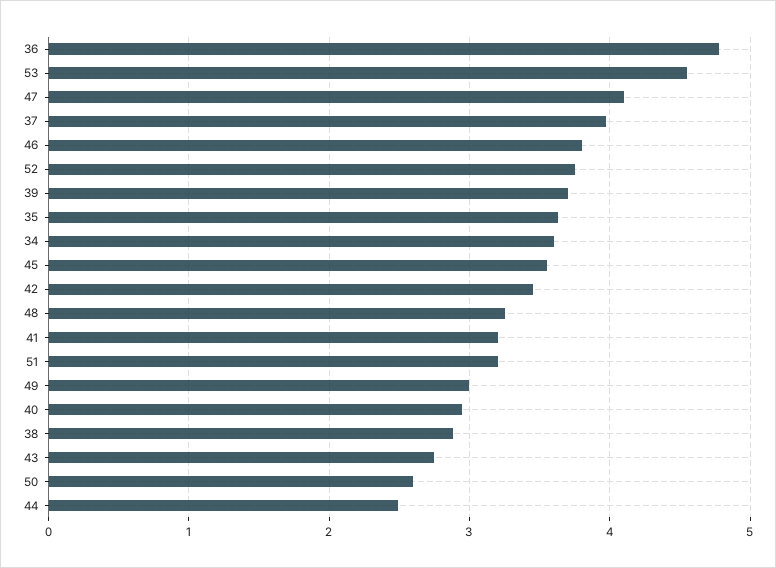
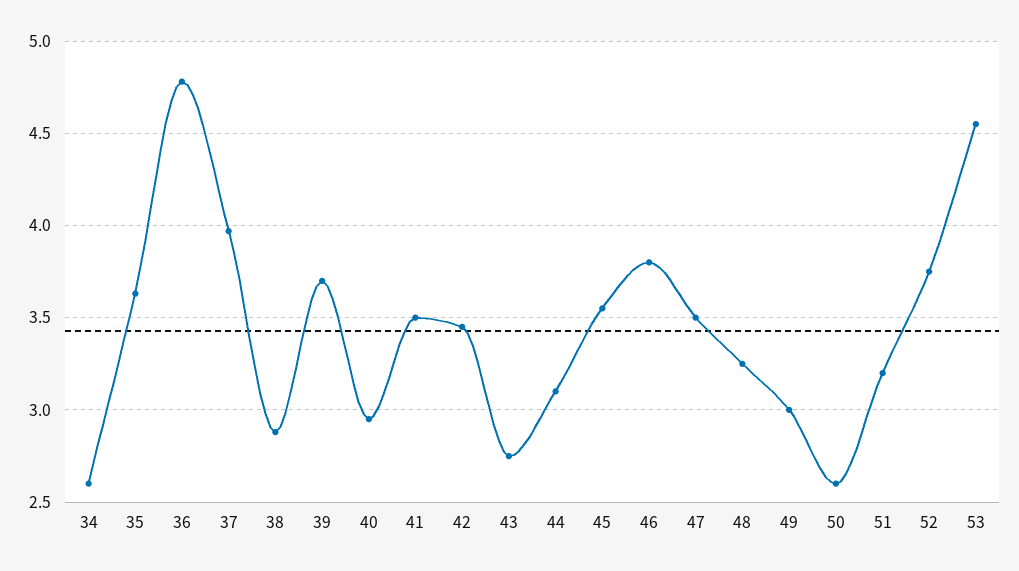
47: 4.1 -> 3.5
34: 3.6 -> 2.6
41: 3.2 -> 3.5
44: 2.5 -> 3.1

